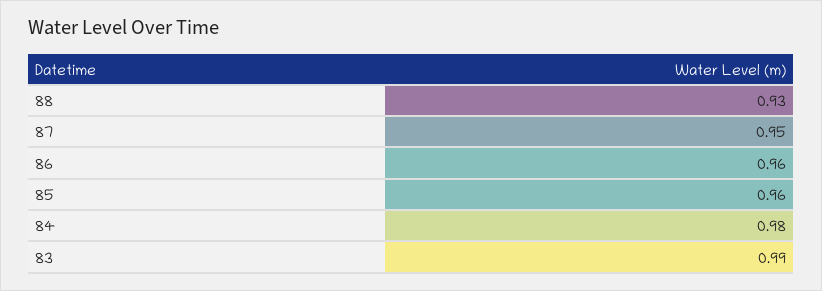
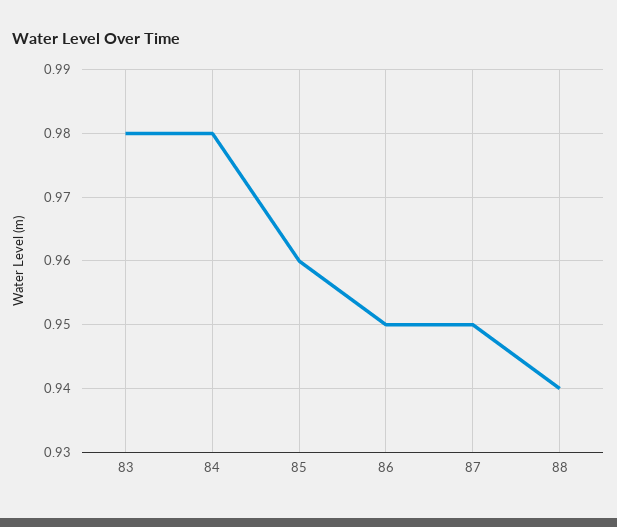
88: 0.93 -> 0.94
86: 0.96 -> 0.95
83: 0.99 -> 0.98

